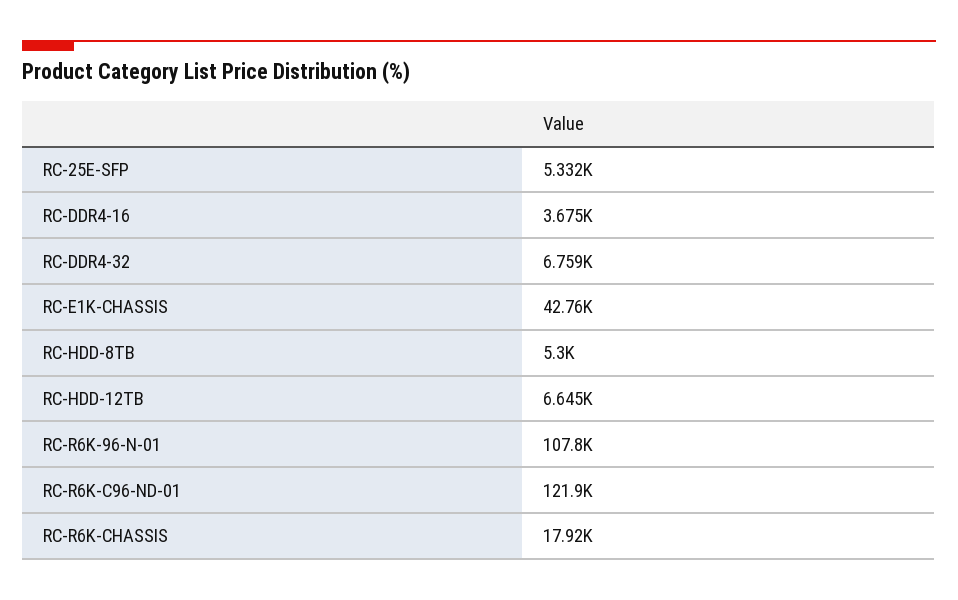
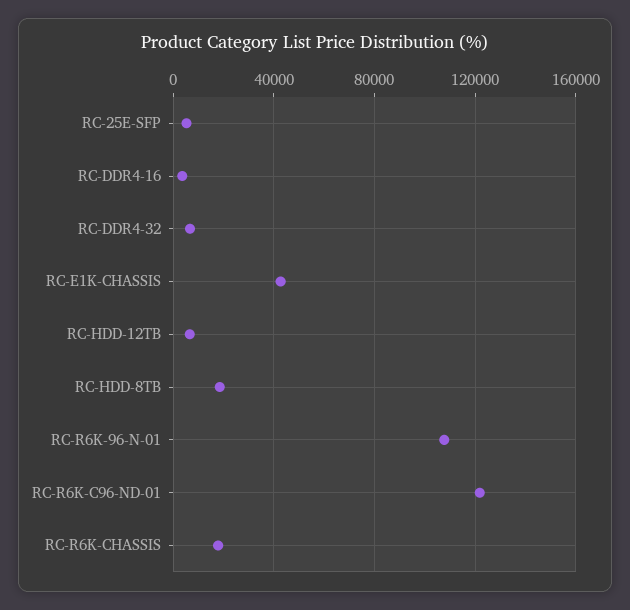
RC-HDD-8TB: 5300 -> 20000

